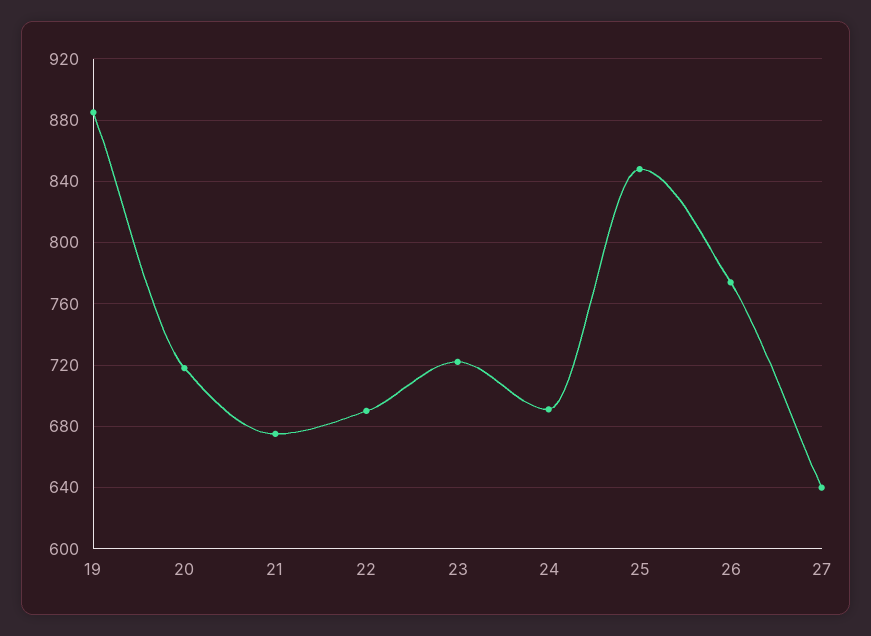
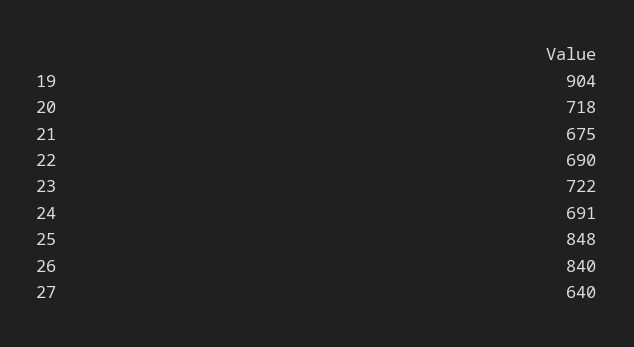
19: 885 -> 904
26: 775 -> 840

